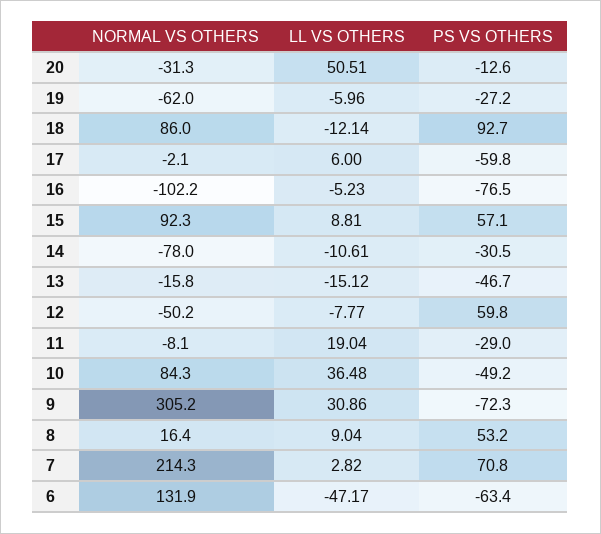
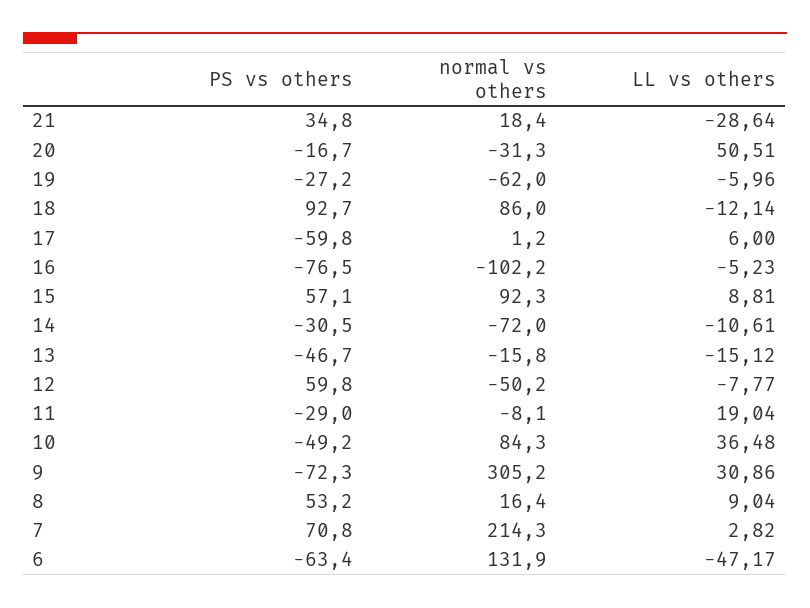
PS VS OTHERS, 20: -12.6 -> -16.7
NORMAL VS OTHERS, 17: -2.1 -> 1.2
NORMAL VS OTHERS, 14: -78 -> -72
PS VS OTHERS, 21: none -> 34.8
NORMAL VS OTHERS, 21: none -> 18.4
LL VS OTHERS, 21: none -> -28.64

